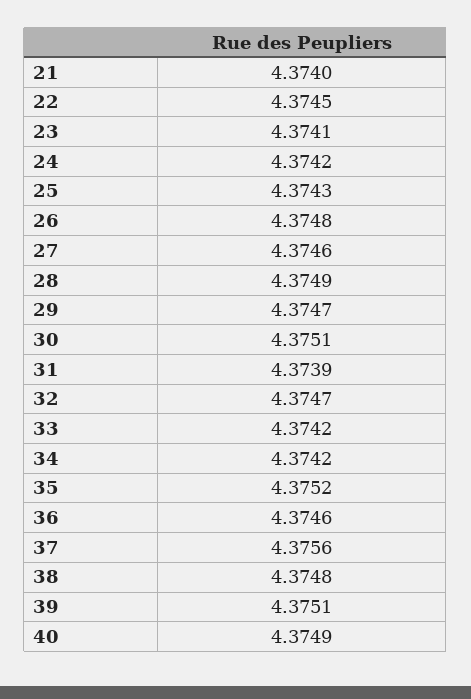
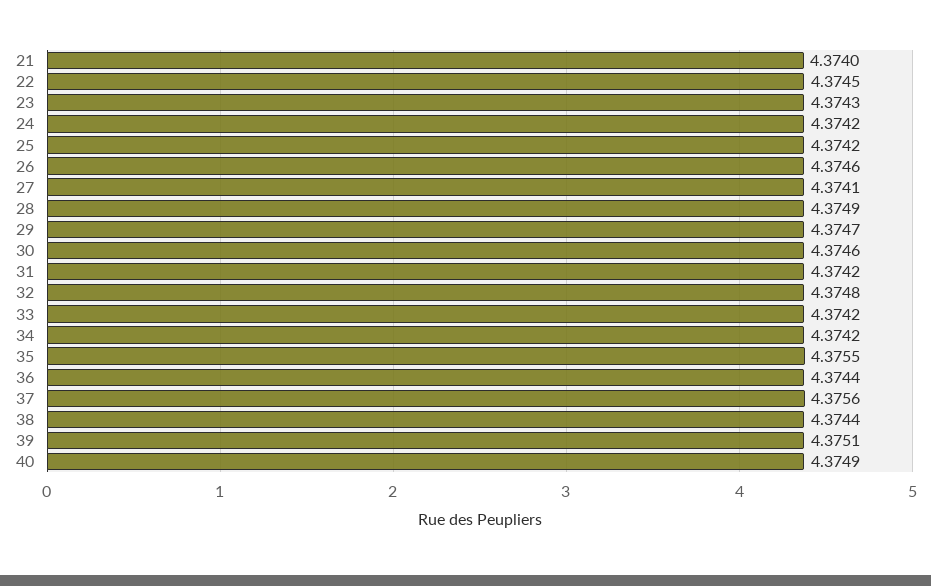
23: 4.3741 -> 4.3743
25: 4.3743 -> 4.3742
26: 4.3748 -> 4.3746
27: 4.3746 -> 4.3741
30: 4.3751 -> 4.3746
31: 4.3739 -> 4.3742
32: 4.3747 -> 4.3748
35: 4.3752 -> 4.3755
36: 4.3746 -> 4.3744
38: 4.3748 -> 4.3744

